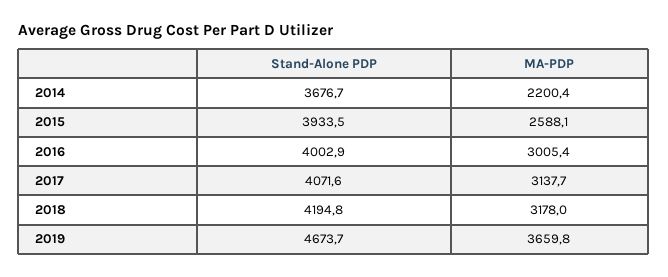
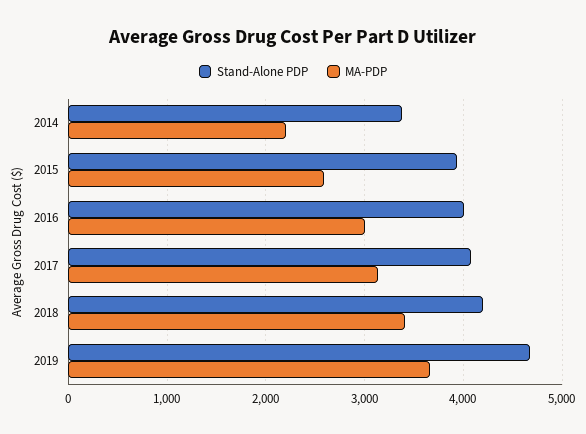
Stand-Alone PDP, 2014: 3676.7 -> 3400
MA-PDP, 2018: 3178 -> 3400

